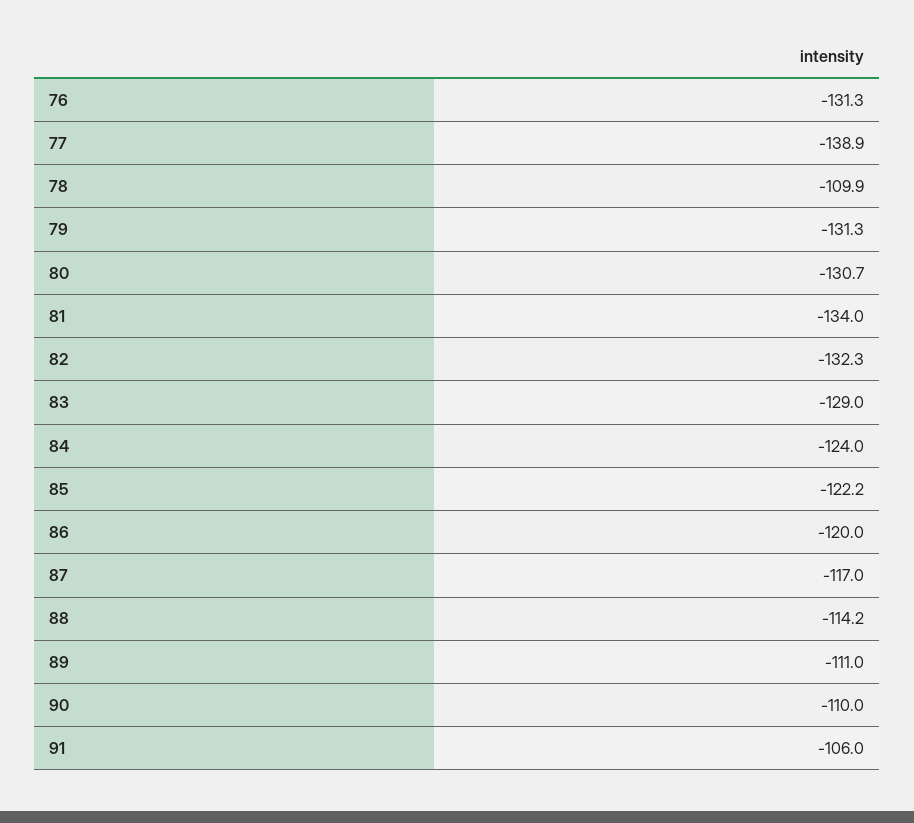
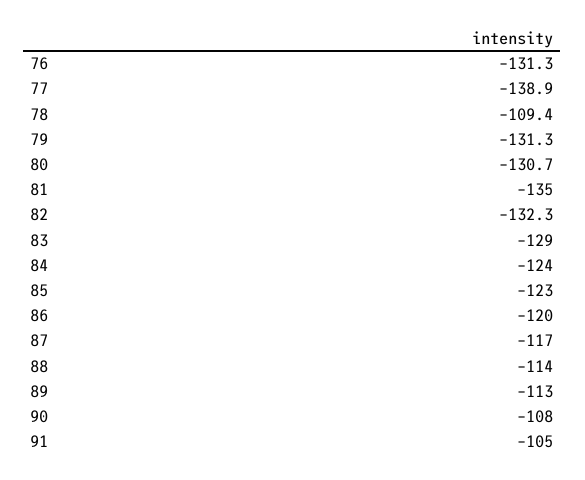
78: -109.9 -> -109.4
81: -134 -> -135
85: -122.2 -> -123
88: -114.2 -> -114
89: -111 -> -113
90: -110 -> -108
91: -106 -> -105

